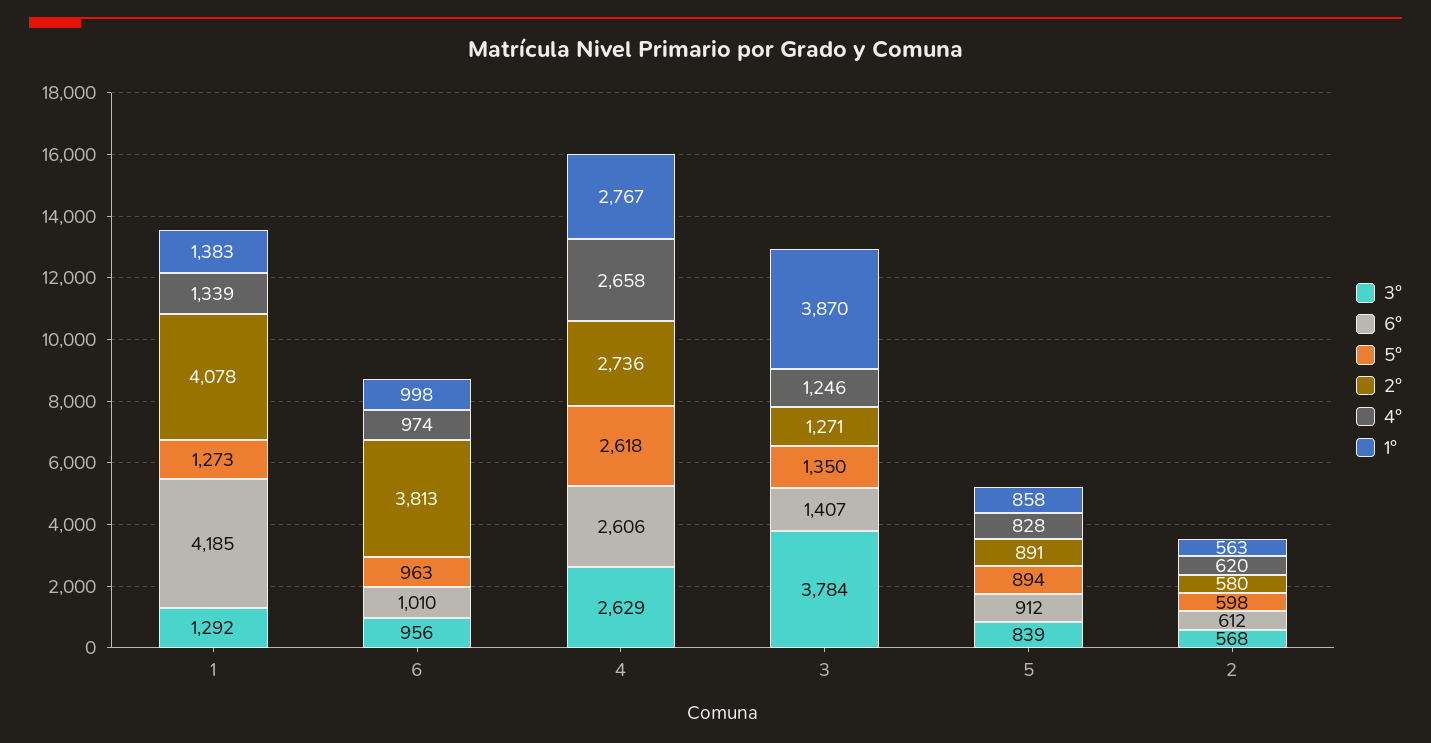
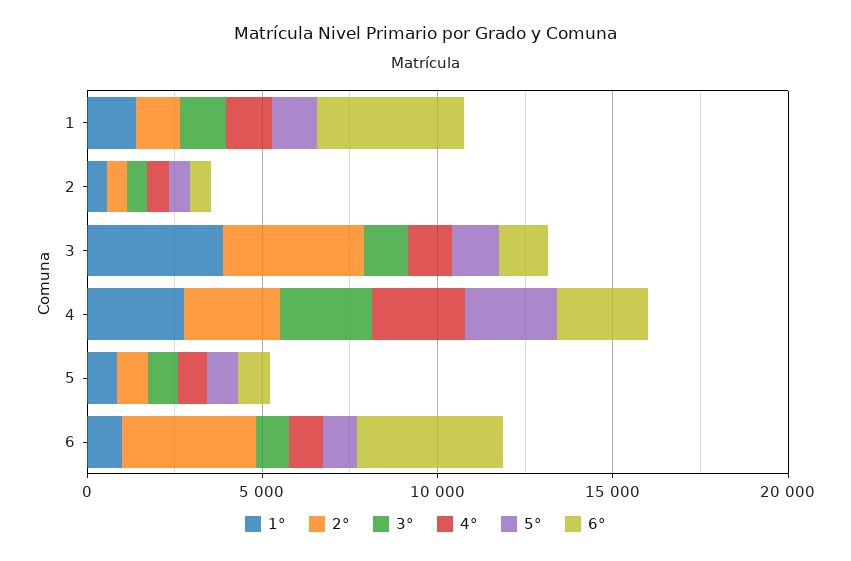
2°, 1: 4078 -> 1000
6°, 6: 1010 -> 4000
3°, 3: 3784 -> 1000
2°, 3: 1271 -> 4000

